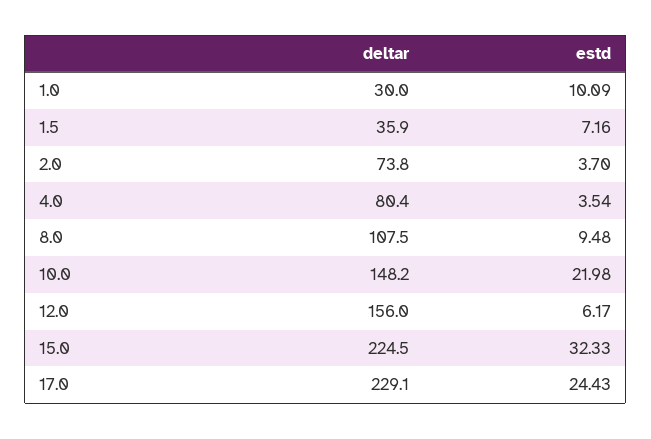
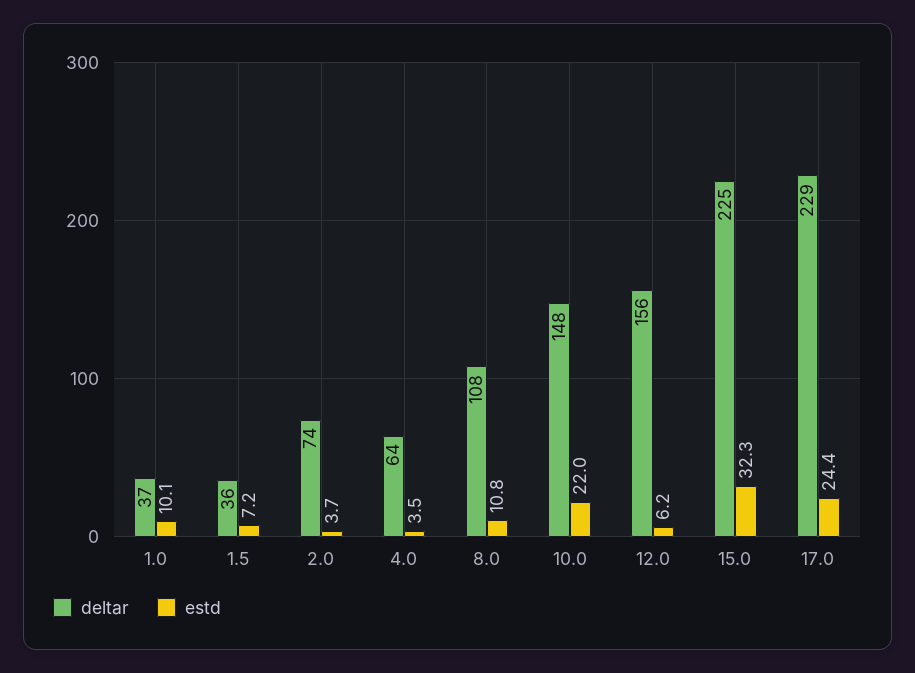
deltar, 1.0: 30 -> 37
deltar, 4.0: 80.4 -> 64
estd, 8.0: 9.48 -> 10.8

